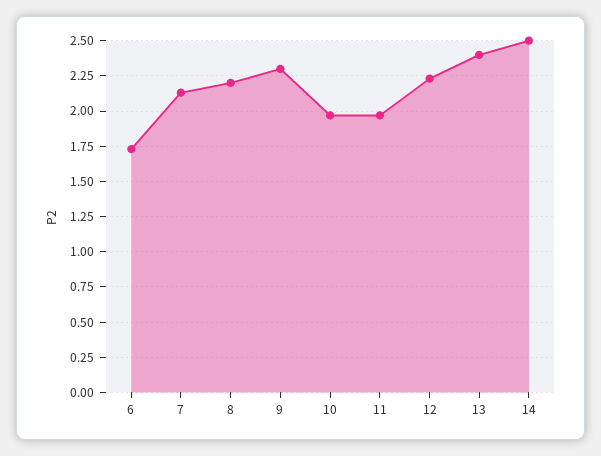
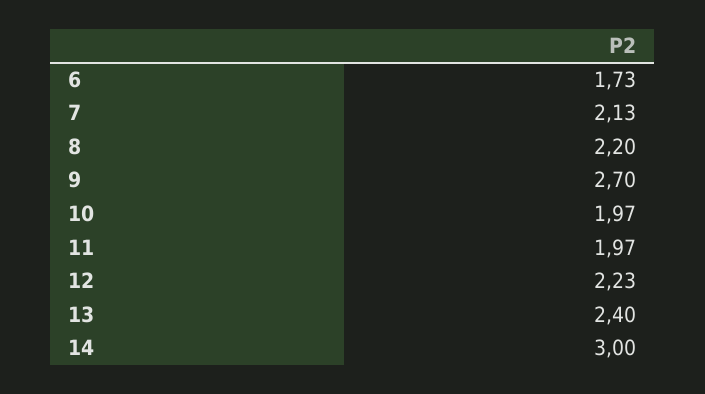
9: 2.3 -> 2.7
14: 2.5 -> 3

